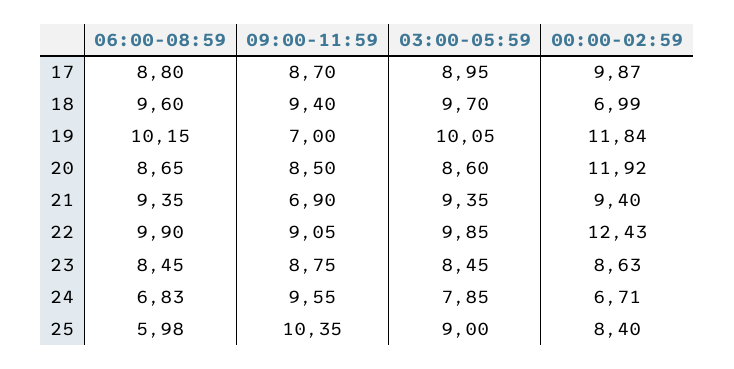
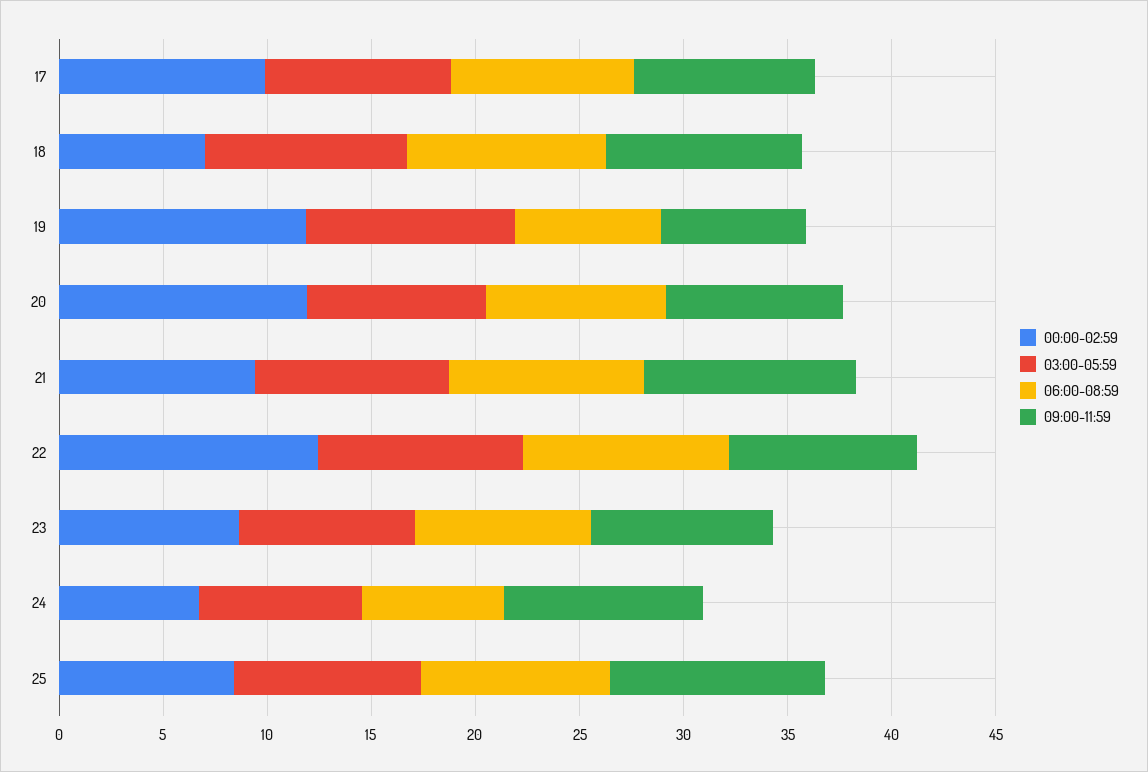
06:00-08:59, 19: 10.15 -> 7
09:00-11:59, 21: 6.9 -> 10
06:00-08:59, 25: 5.98 -> 9

